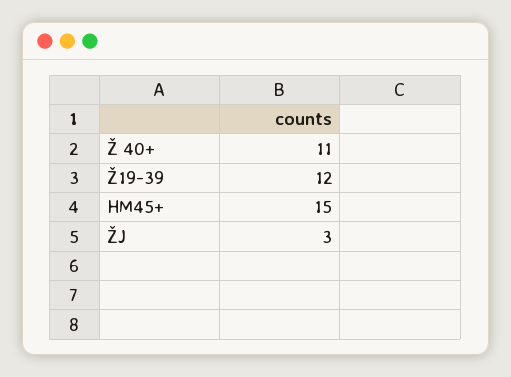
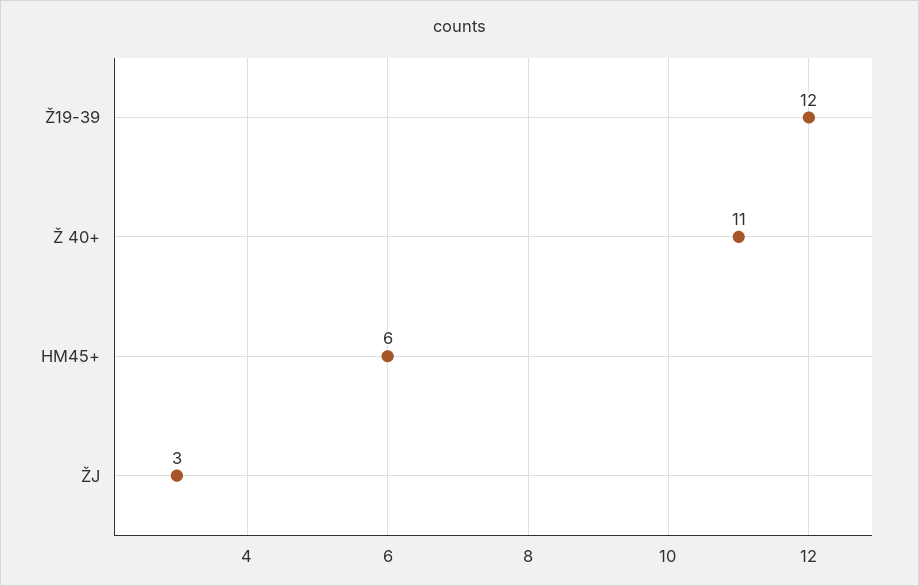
HM45+: 15 -> 6

